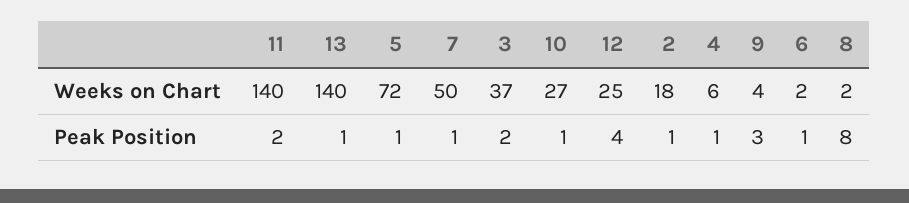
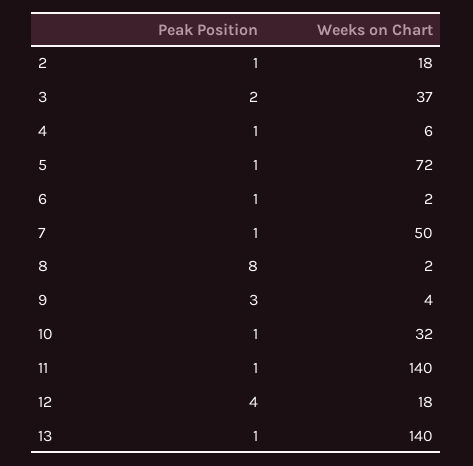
10, Weeks on Chart: 27 -> 32
12, Weeks on Chart: 25 -> 18
11, Peak Position: 2 -> 1

